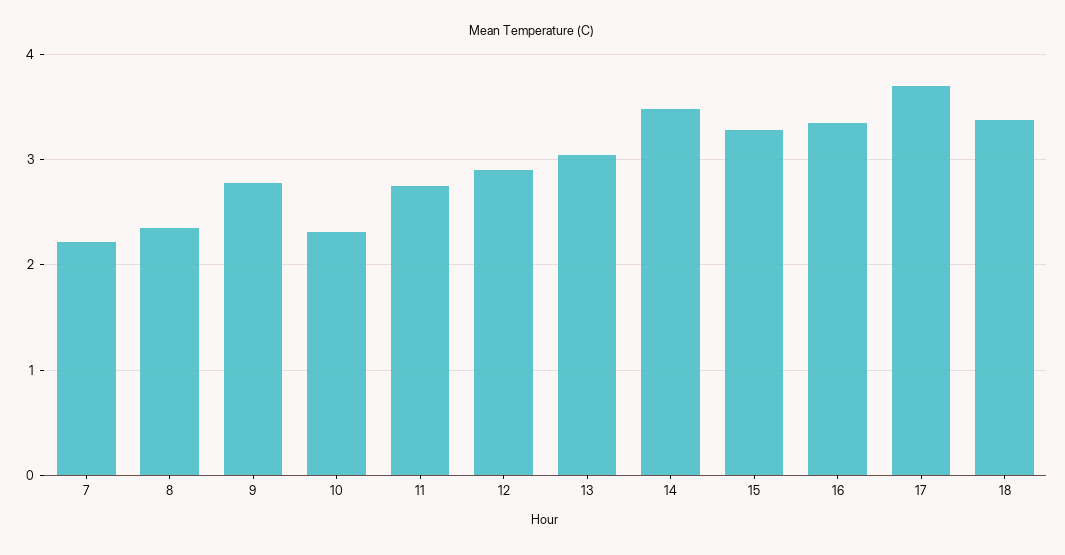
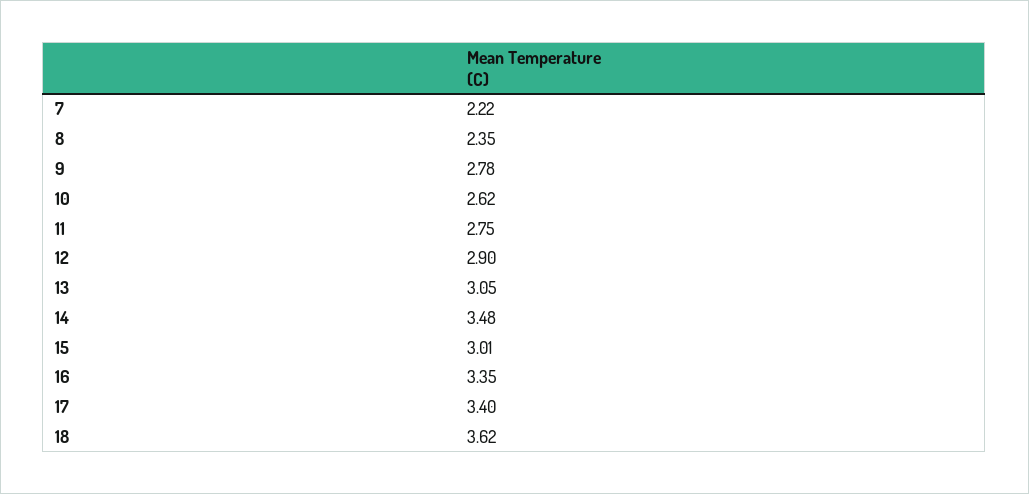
10: 2.3 -> 2.62
15: 3.3 -> 3.01
17: 3.7 -> 3.4
18: 3.4 -> 3.62

